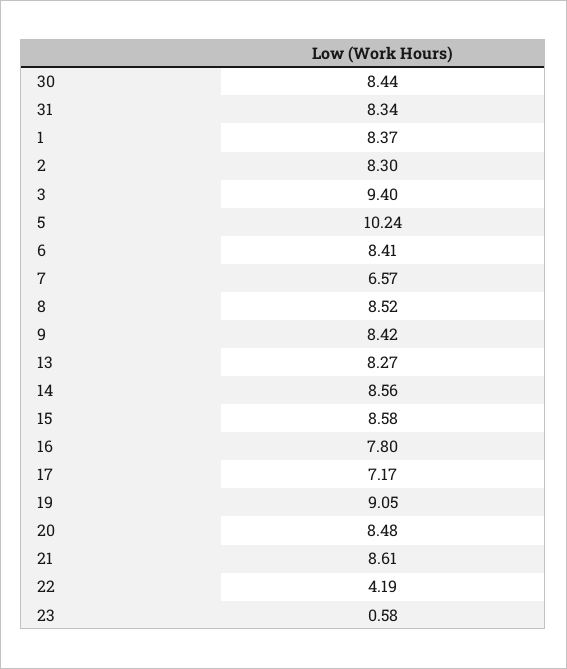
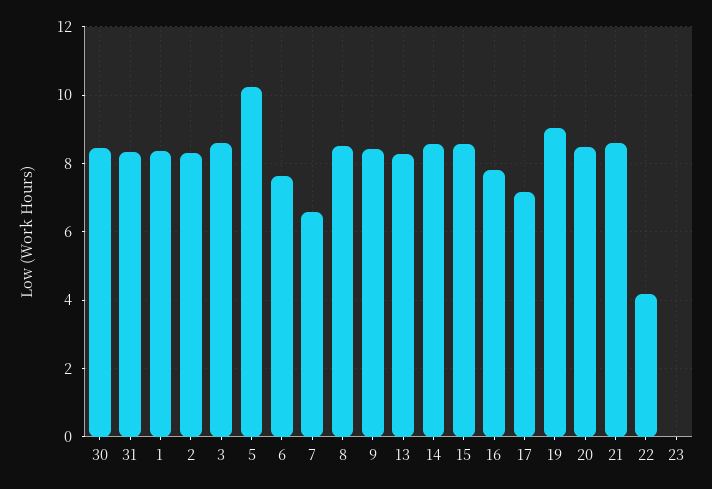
3: 9.4 -> 8.6
6: 8.41 -> 7.6
23: 0.58 -> 0

